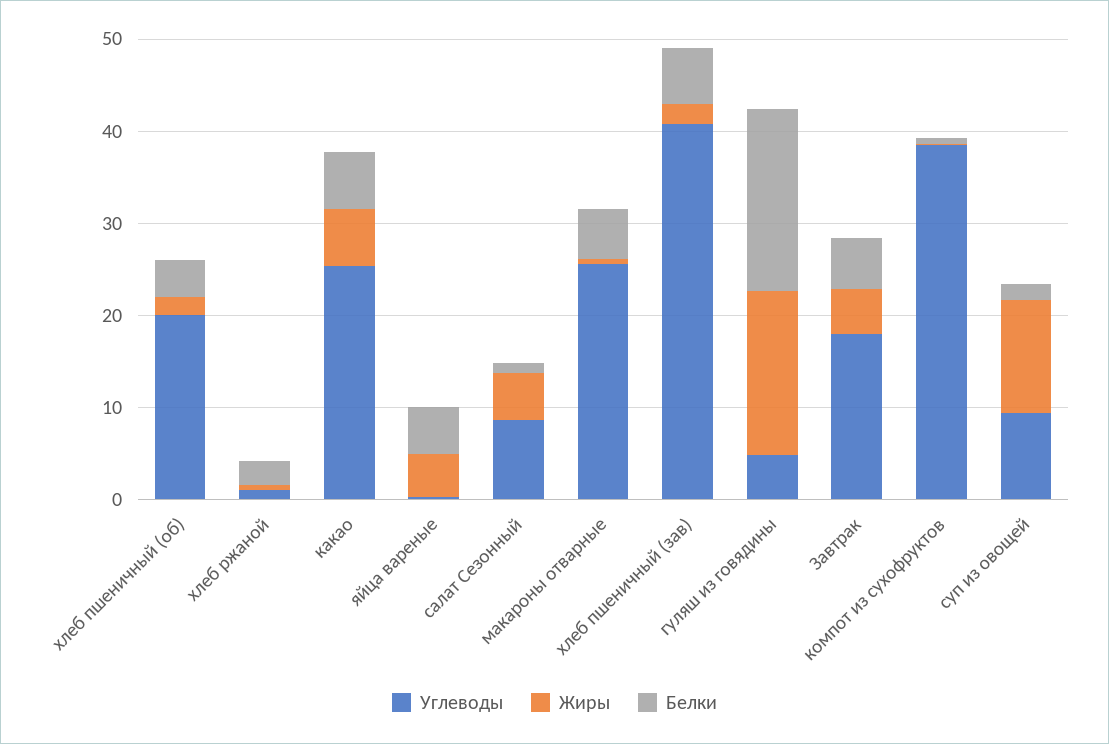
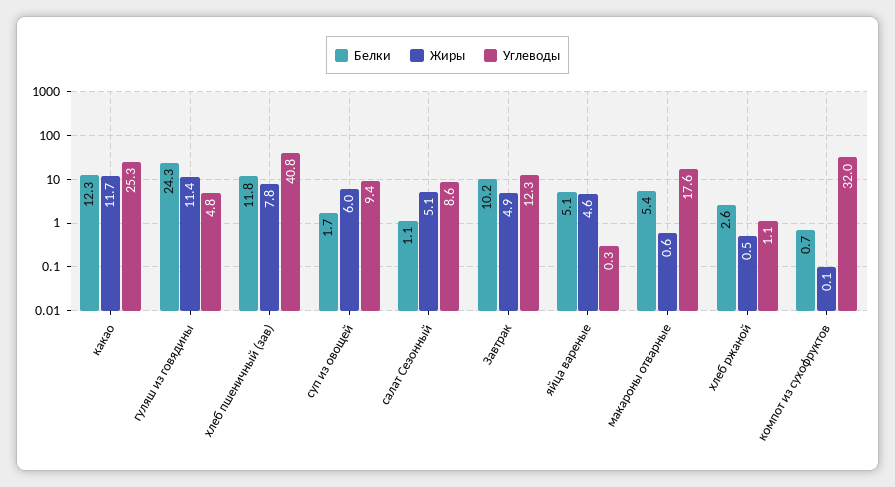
Углеводы, хлеб пшеничный (об): 20 -> none
Жиры, хлеб пшеничный (об): 2 -> none
Белки, хлеб пшеничный (об): 4 -> none
Жиры, какао: 6 -> 11.7
Белки, какао: 6 -> 12.3
Углеводы, макароны отварные: 26 -> 17.6
Жиры, хлеб пшеничный (зав): 2 -> 7.8
Белки, хлеб пшеничный (зав): 6 -> 11.8
Жиры, гуляш из говядины: 18 -> 11.4
Белки, гуляш из говядины: 20 -> 24.3
Углеводы, Завтрак: 18 -> 12.3
Белки, Завтрак: 6 -> 10.2
Углеводы, компот из сухофруктов: 38 -> 32
Жиры, суп из овощей: 12 -> 6

